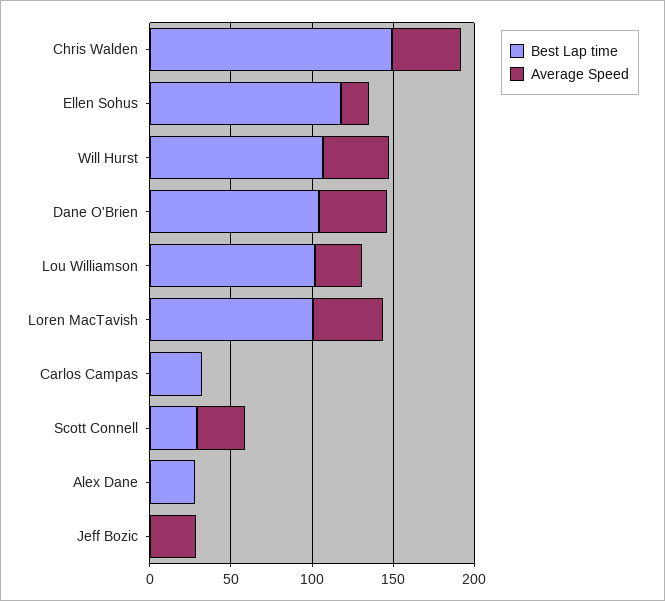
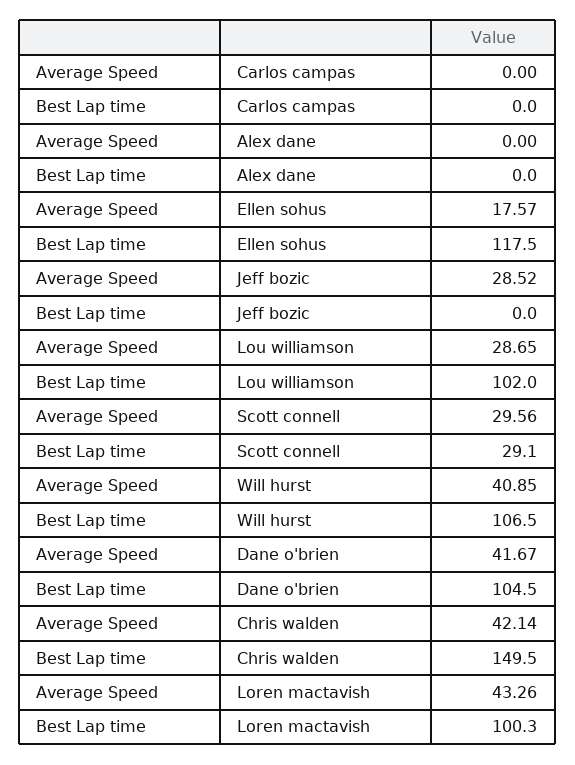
Best Lap time, Carlos Campas: 30 -> 0
Best Lap time, Alex Dane: 30 -> 0

